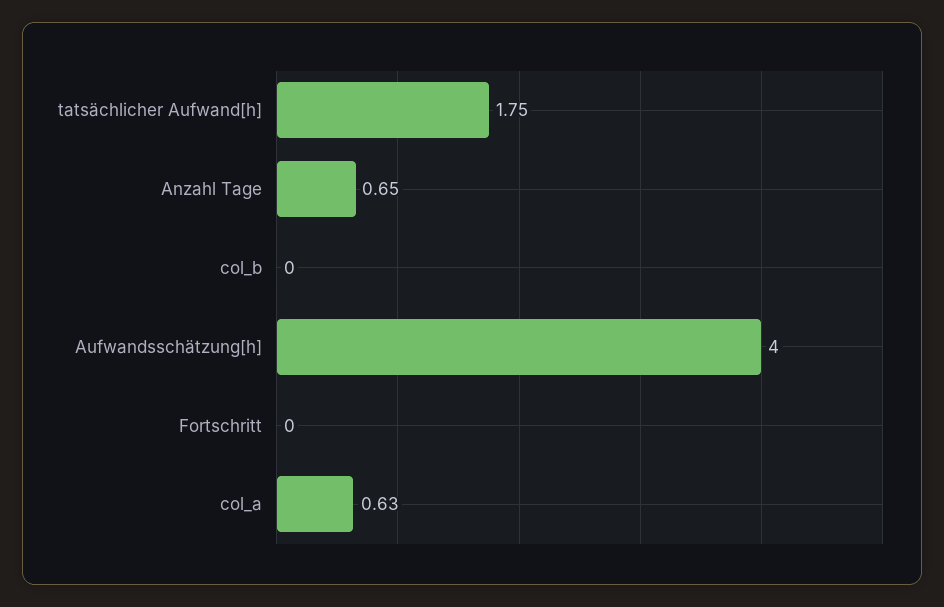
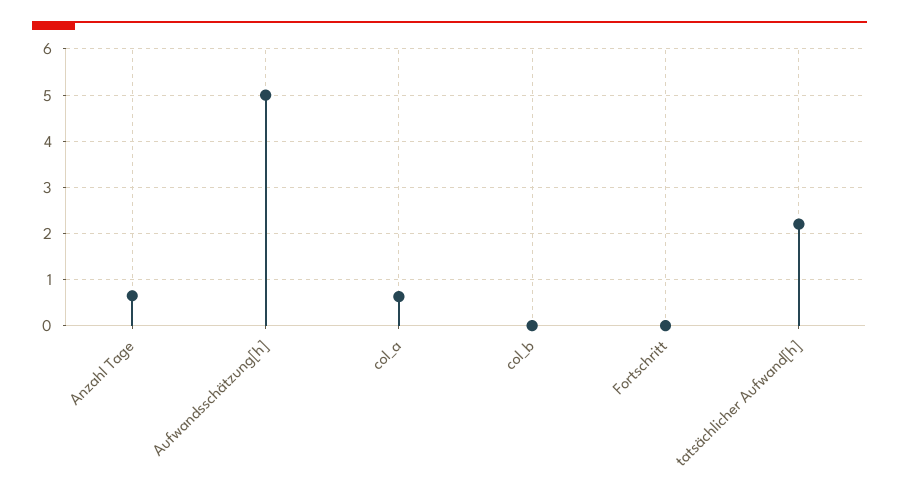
tatsächlicher Aufwand[h]: 1.75 -> 2.2
Aufwandsschätzung[h]: 4 -> 5

